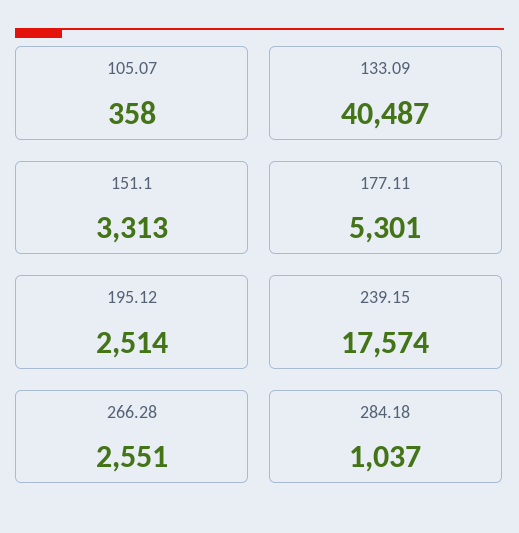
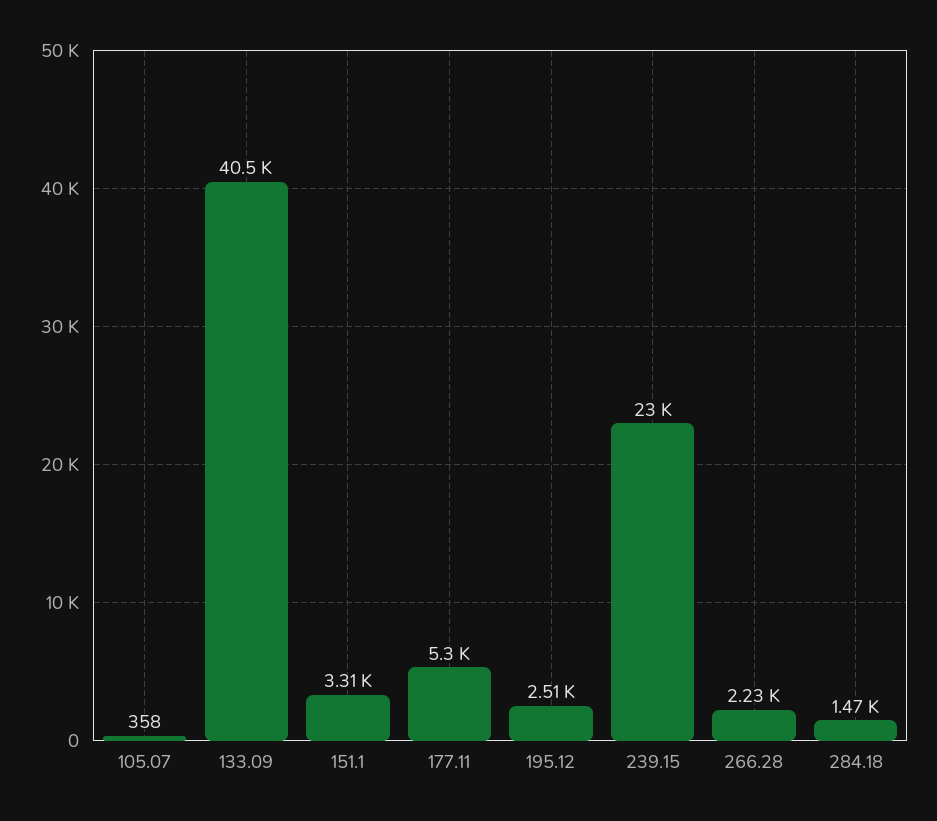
239.15: 17574 -> 23000
266.28: 2551 -> 2230
284.18: 1037 -> 1470

